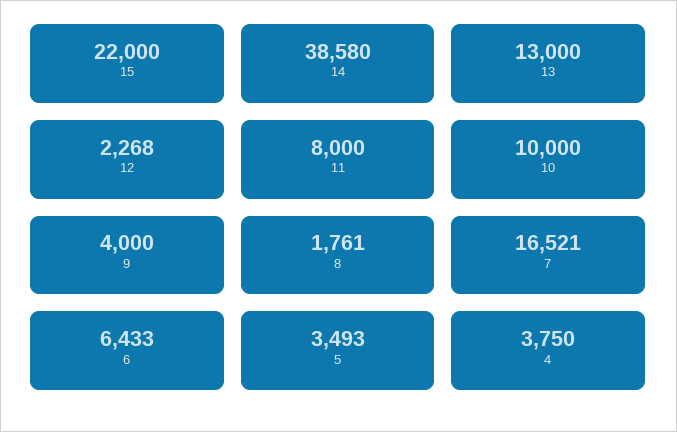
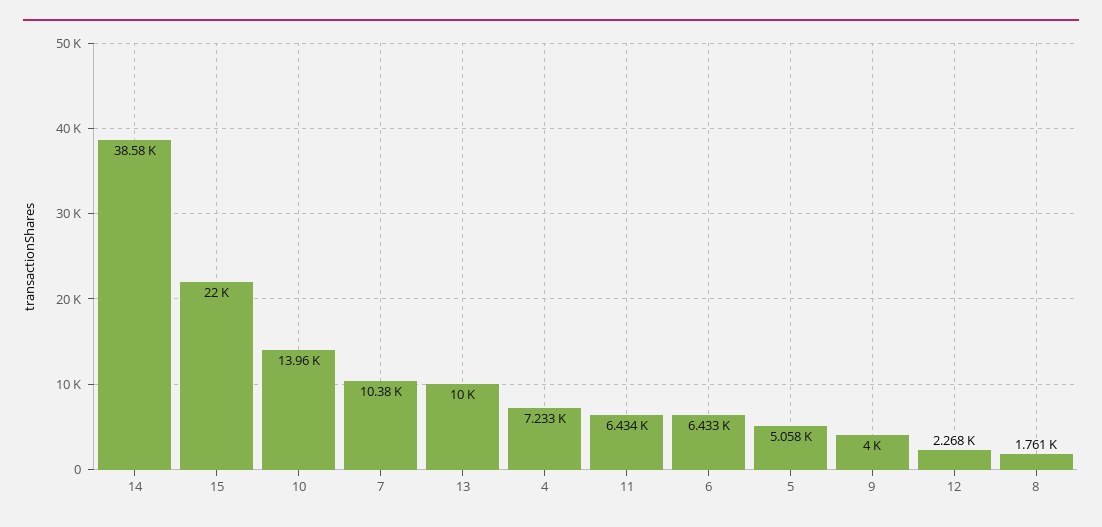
13: 13000 -> 10000
11: 8000 -> 6434
10: 10000 -> 13960
7: 16521 -> 10380
5: 3493 -> 5058
4: 3750 -> 7233

